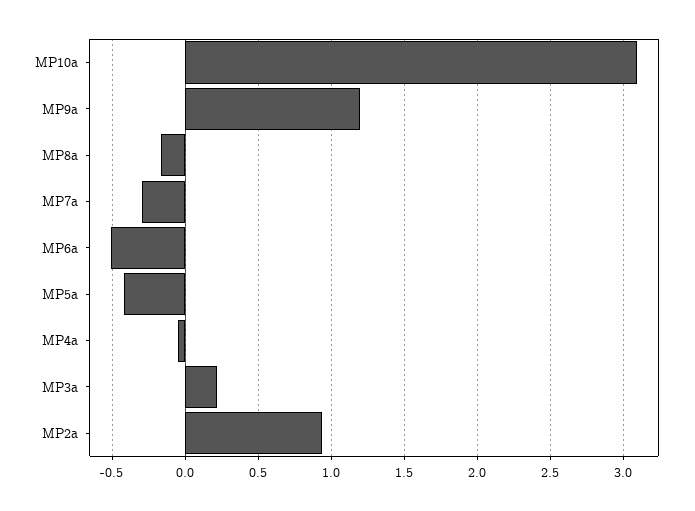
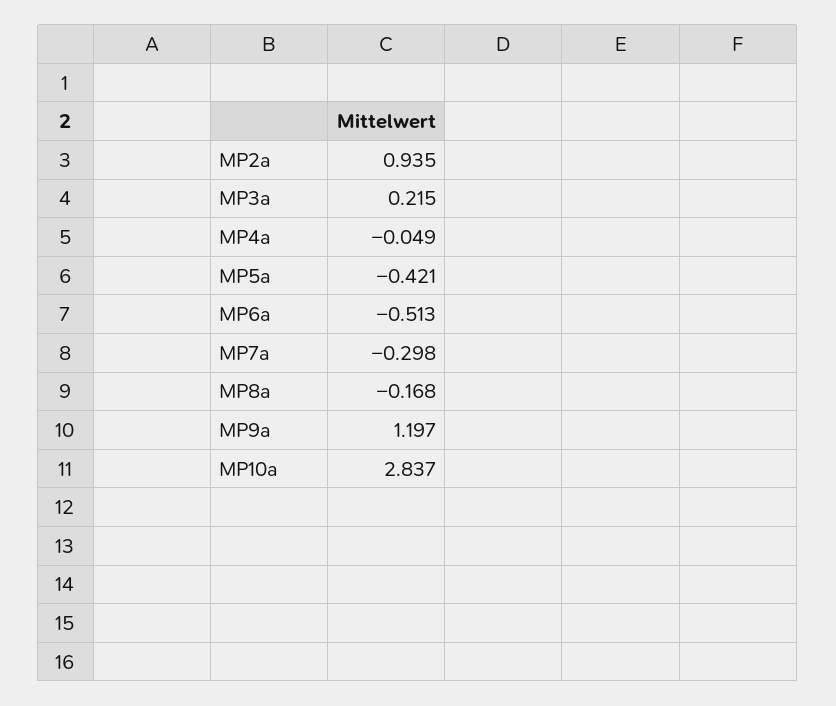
MP10a: 3.1 -> 2.837

